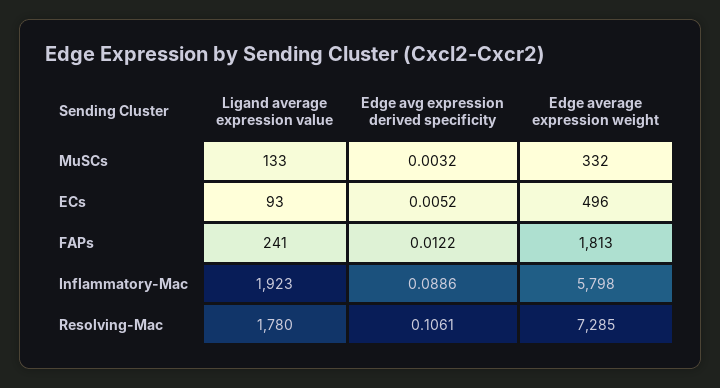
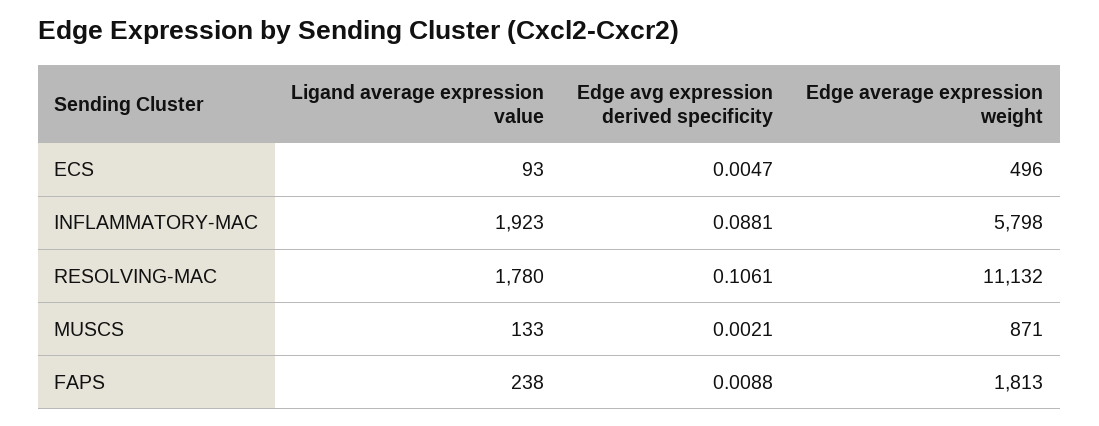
Edge avg expression derived specificity, MuSCs: 0.0032 -> 0.0021
Edge average expression weight, MuSCs: 332 -> 871
Edge avg expression derived specificity, ECs: 0.0052 -> 0.0047
Ligand average expression value, FAPs: 241 -> 238
Edge avg expression derived specificity, FAPs: 0.0122 -> 0.0088
Edge avg expression derived specificity, Inflammatory-Mac: 0.0886 -> 0.0881
Edge average expression weight, Resolving-Mac: 7285 -> 11132

